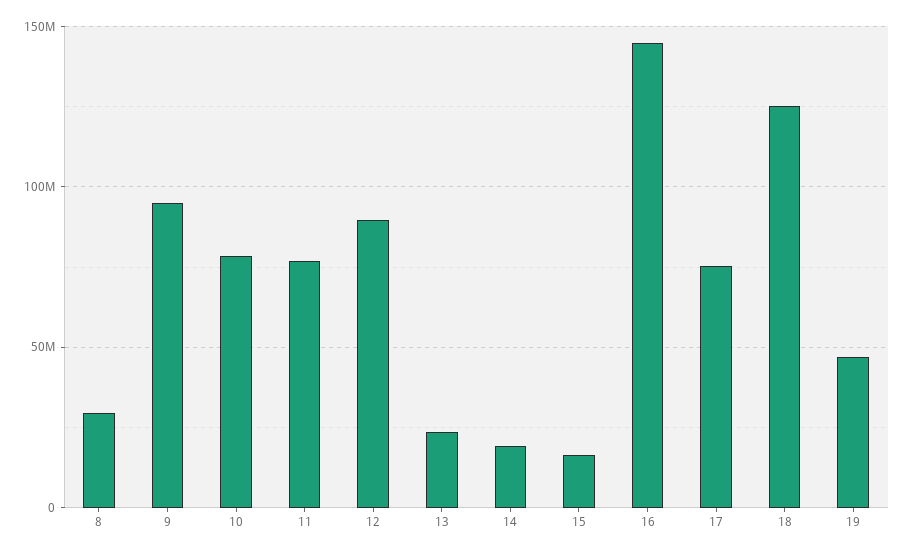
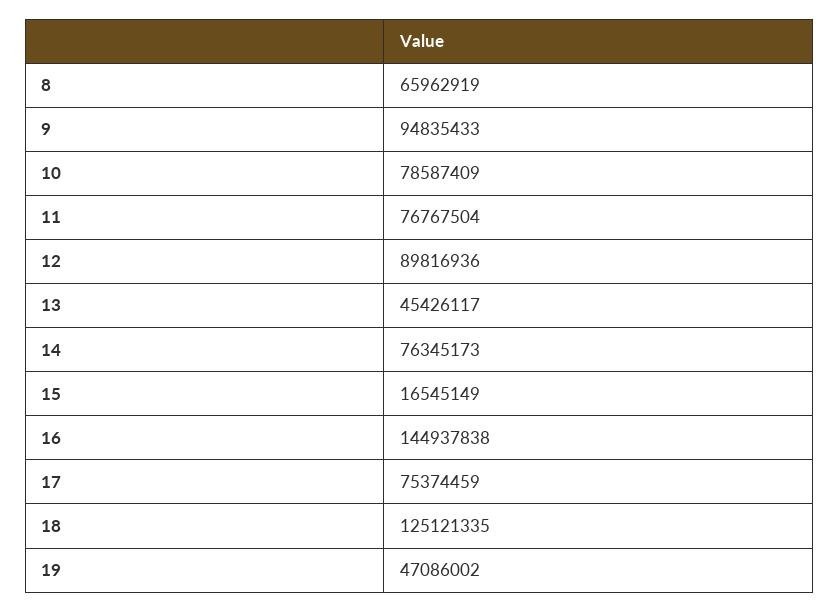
8: 30000000 -> 65962919
13: 25000000 -> 45426117
14: 20000000 -> 76345173

